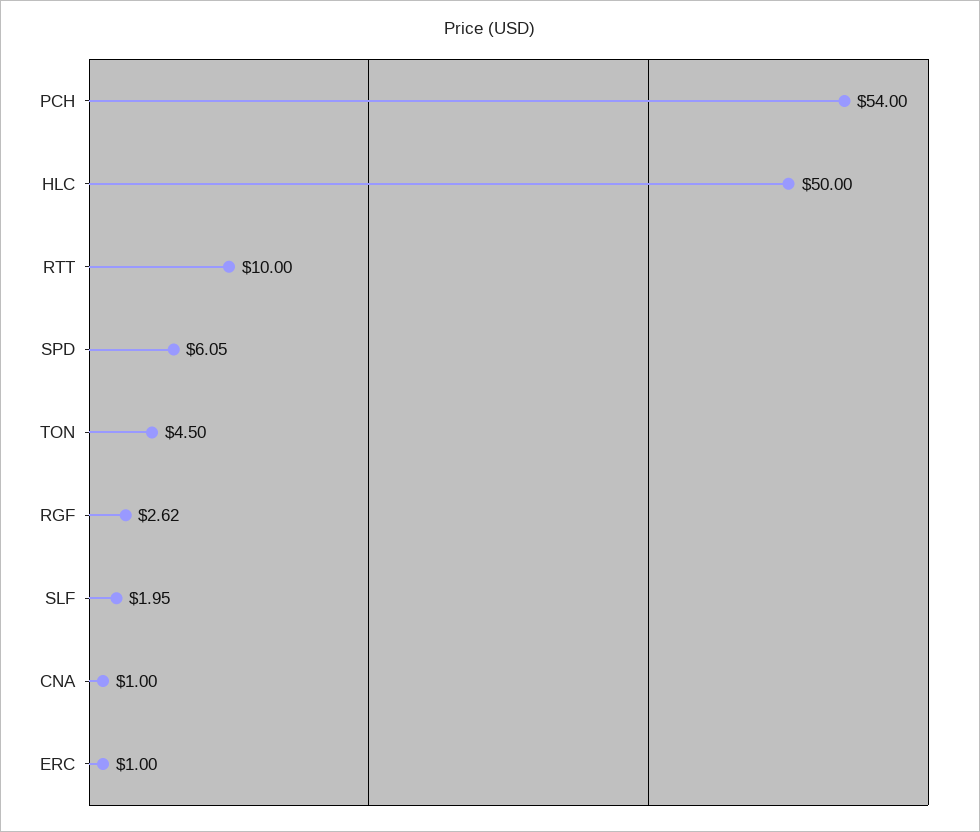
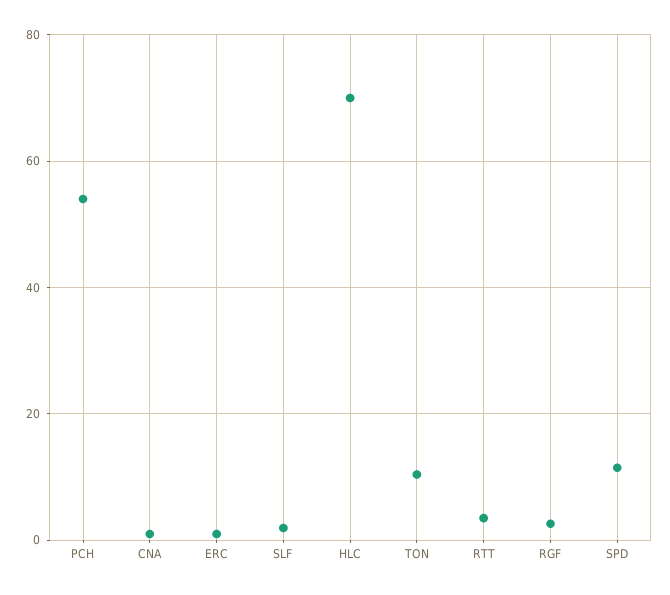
HLC: 50 -> 70
RTT: 10 -> 4
SPD: 6.05 -> 12
TON: 4.5 -> 10

